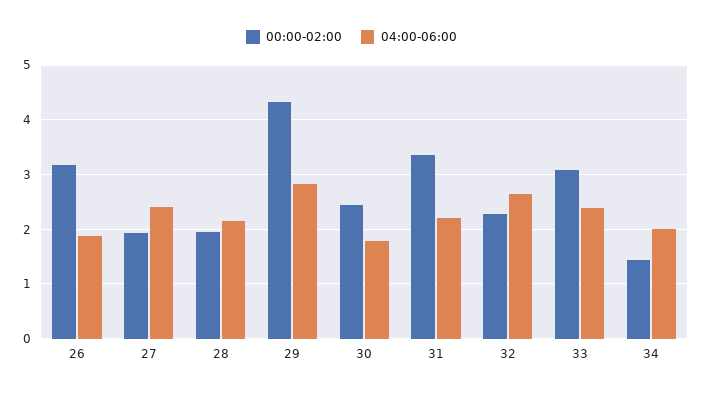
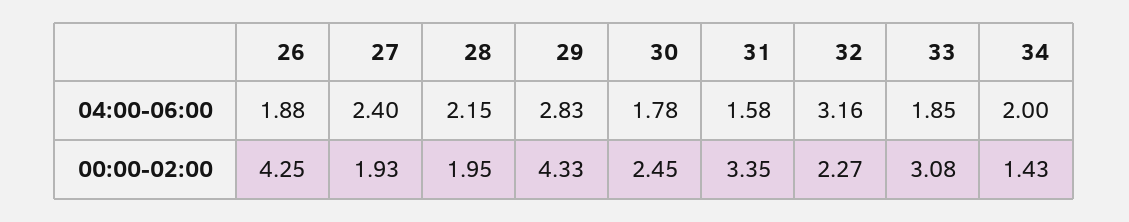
00:00-02:00, 26: 3.2 -> 4.25
04:00-06:00, 31: 2.2 -> 1.58
04:00-06:00, 32: 2.6 -> 3.16
04:00-06:00, 33: 2.4 -> 1.85

